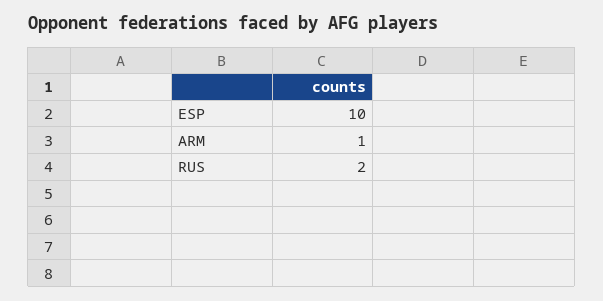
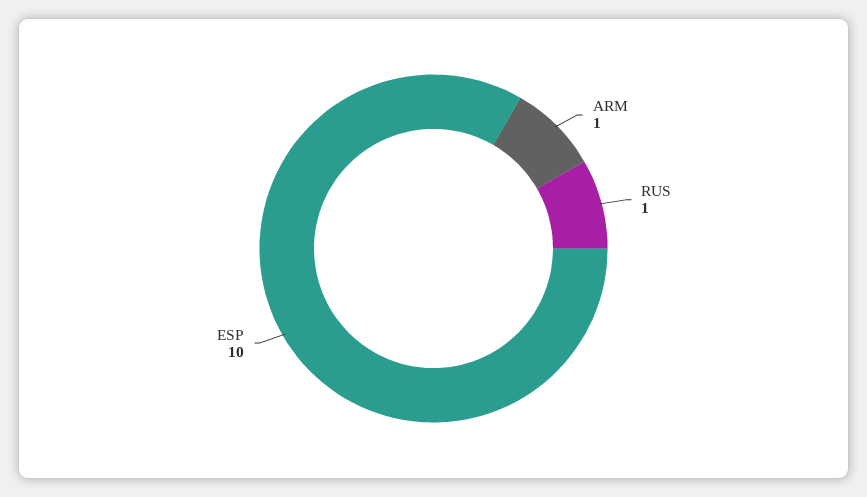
RUS: 2 -> 1

